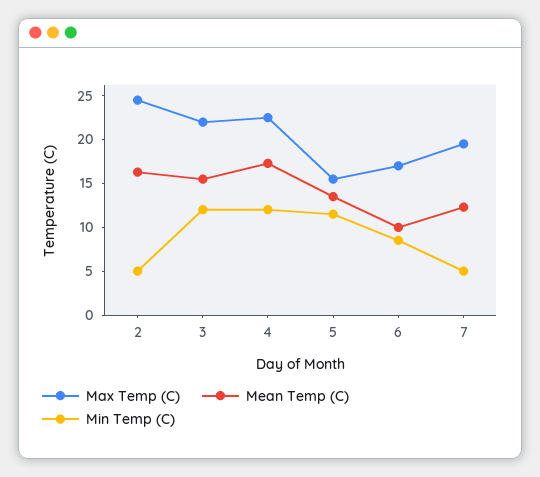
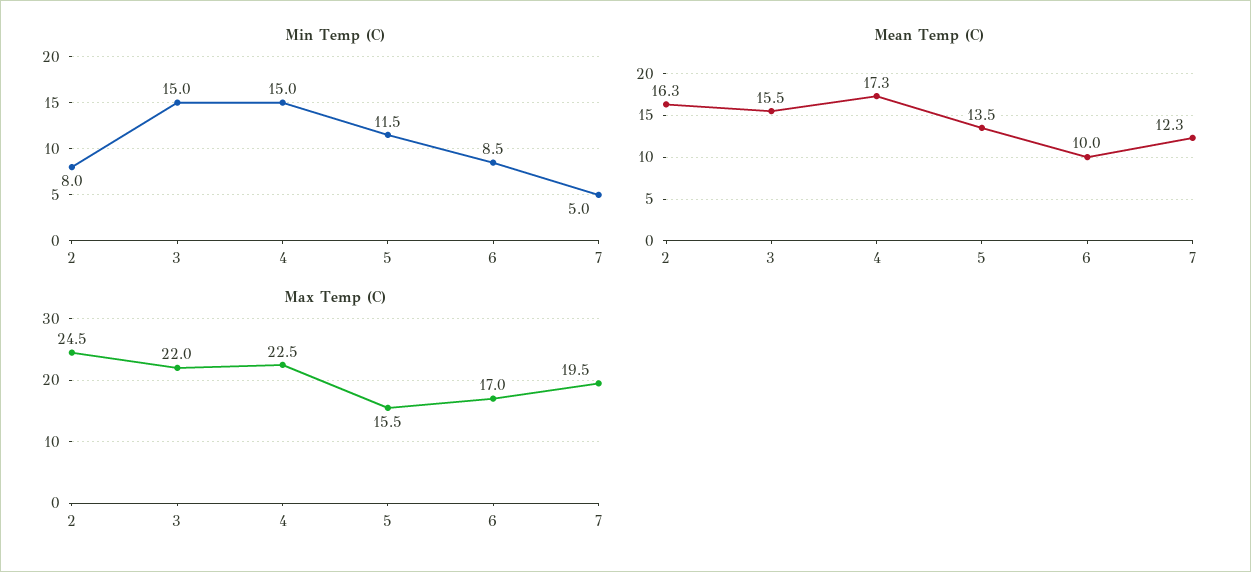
Min Temp (C), 2: 5 -> 8
Min Temp (C), 3: 12 -> 15
Min Temp (C), 4: 12 -> 15

